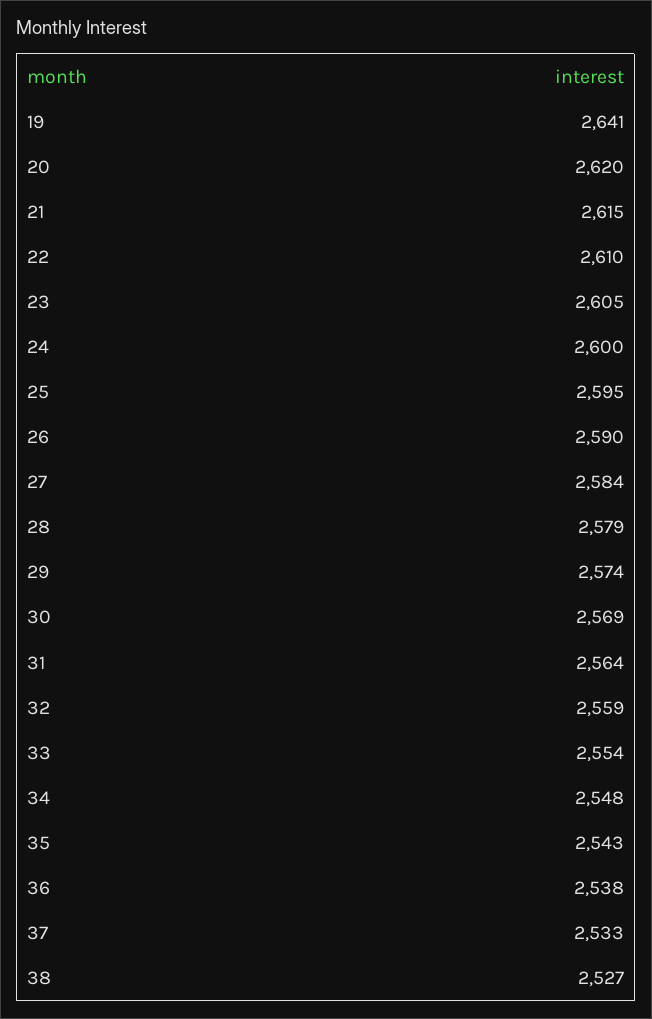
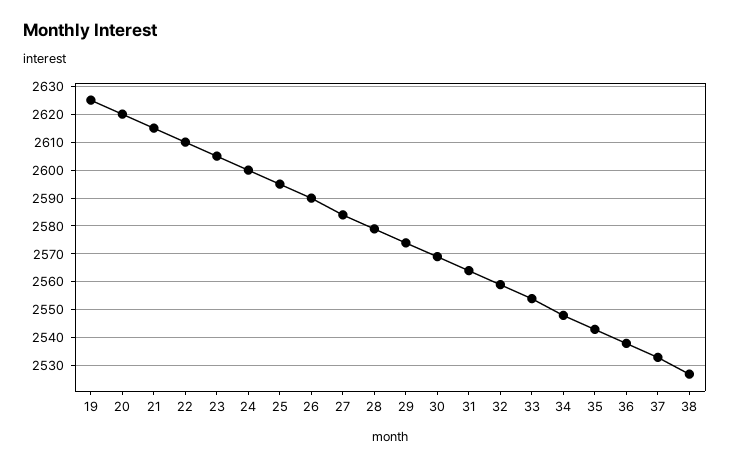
19: 2641 -> 2625

